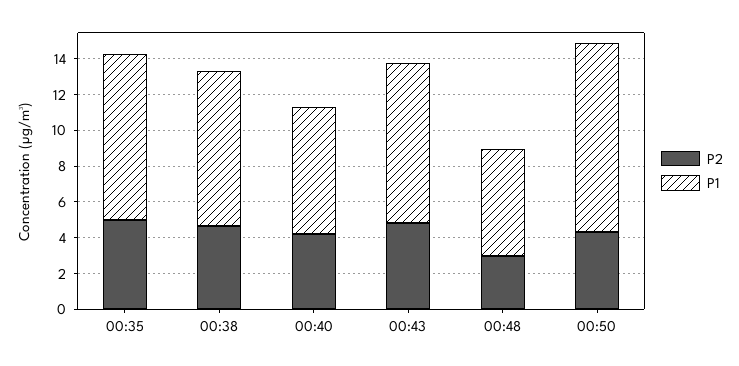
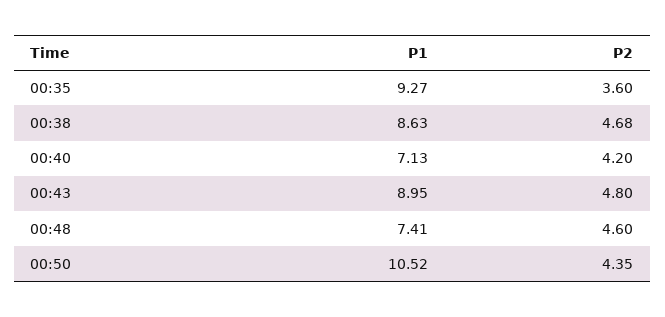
P2, 00:35: 5 -> 3.6
P2, 00:48: 3 -> 4.6
P1, 00:48: 6 -> 7.41

